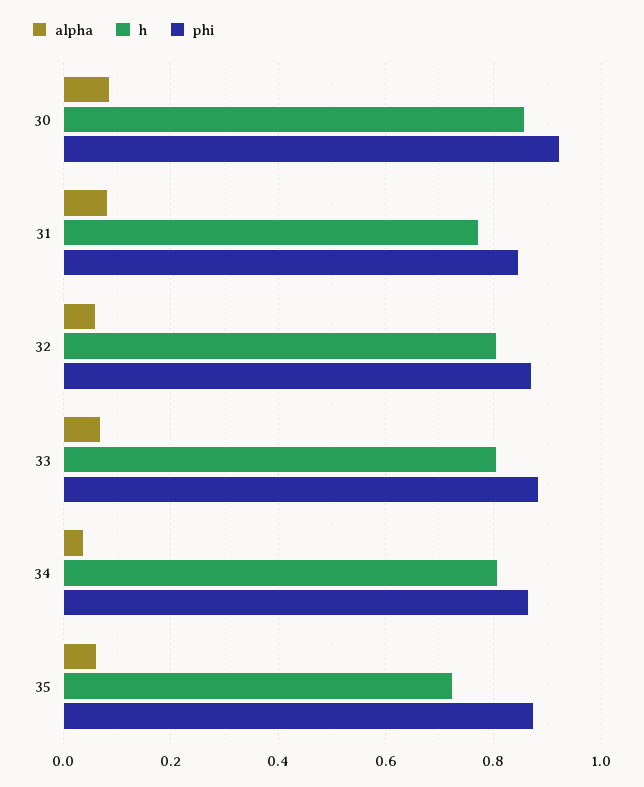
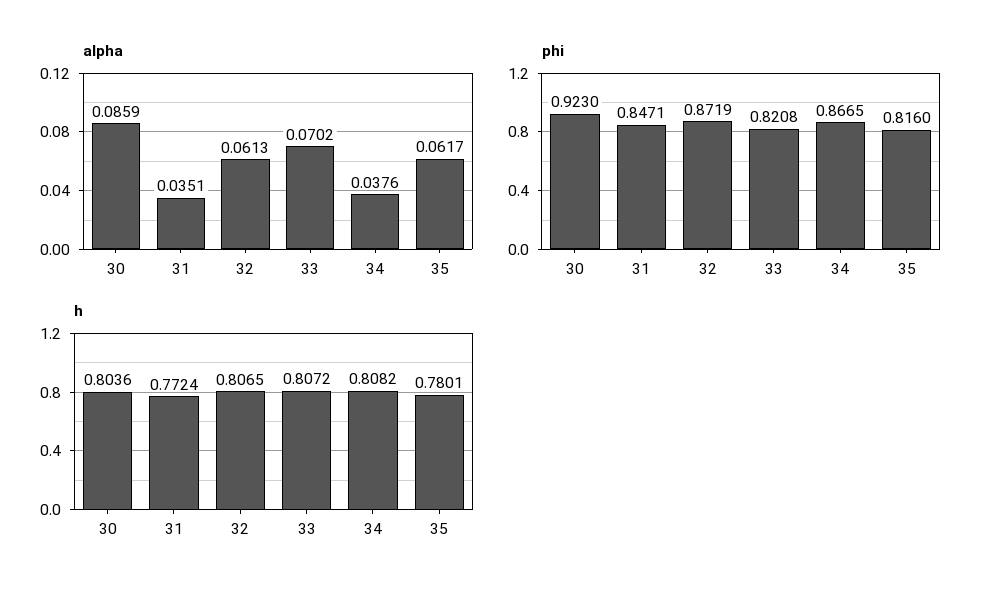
h, 30: 0.86 -> 0.8036
alpha, 31: 0.08 -> 0.0351
phi, 33: 0.88 -> 0.8208
h, 35: 0.72 -> 0.7801
phi, 35: 0.88 -> 0.816

